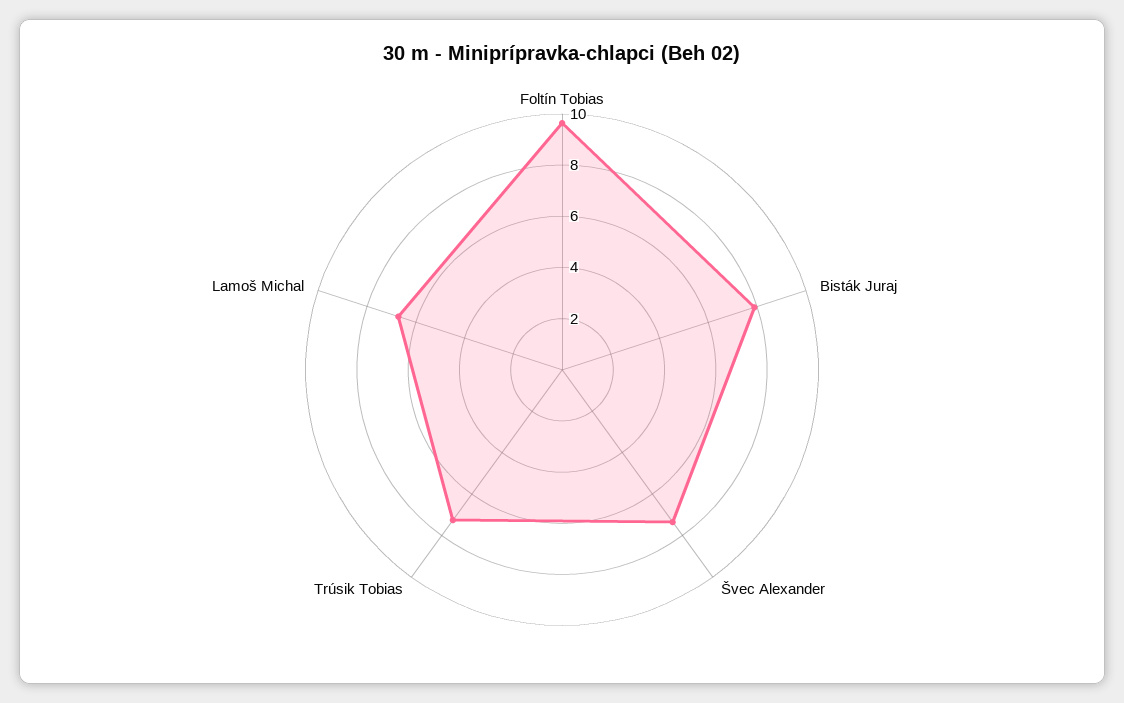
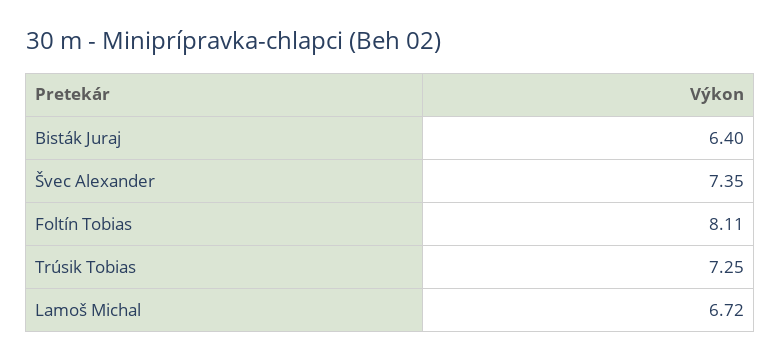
Foltín Tobias: 9.5 -> 8.11
Bisták Juraj: 8 -> 6.4

